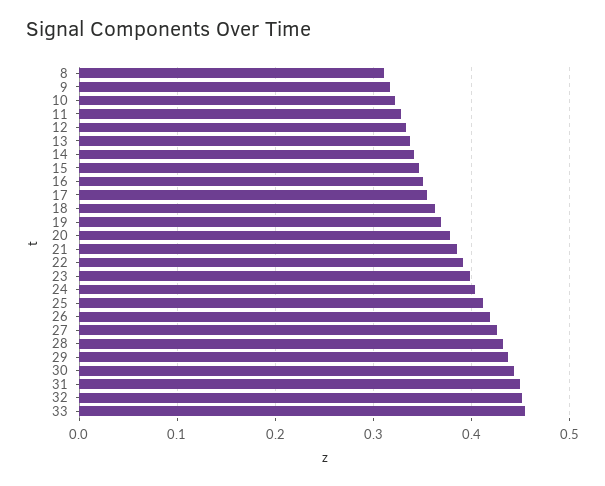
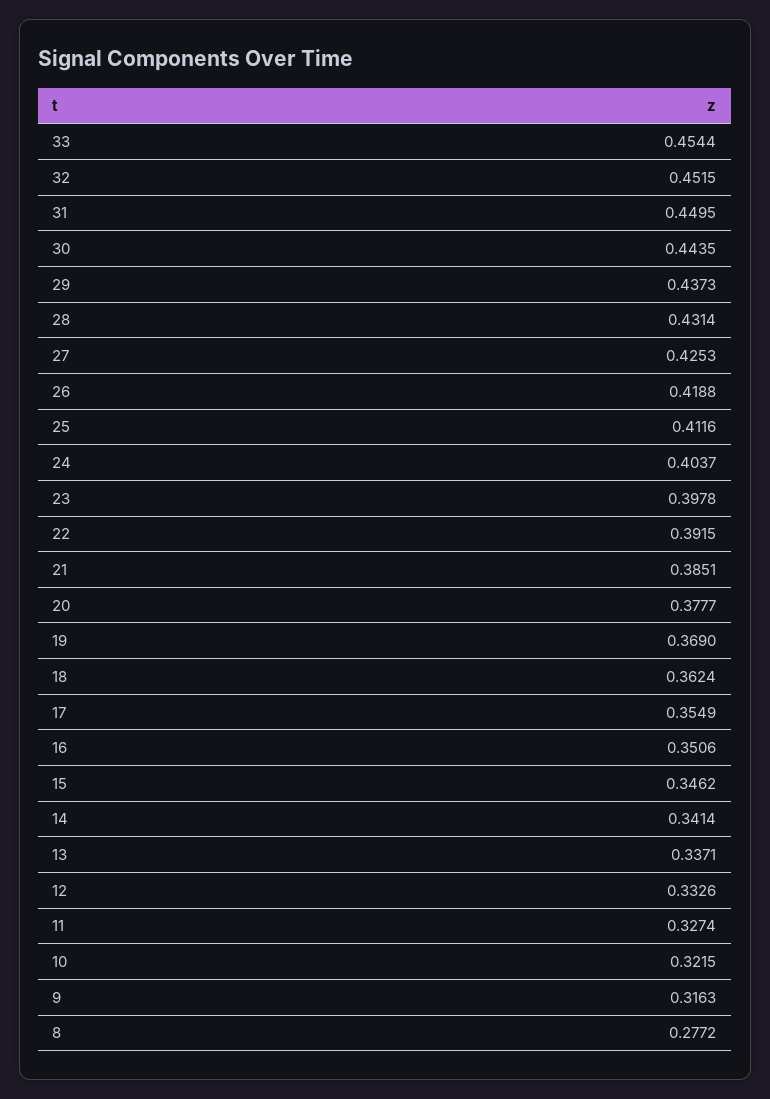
8: 0.31 -> 0.2772

